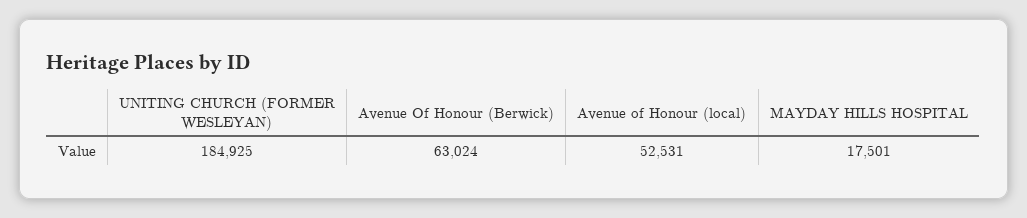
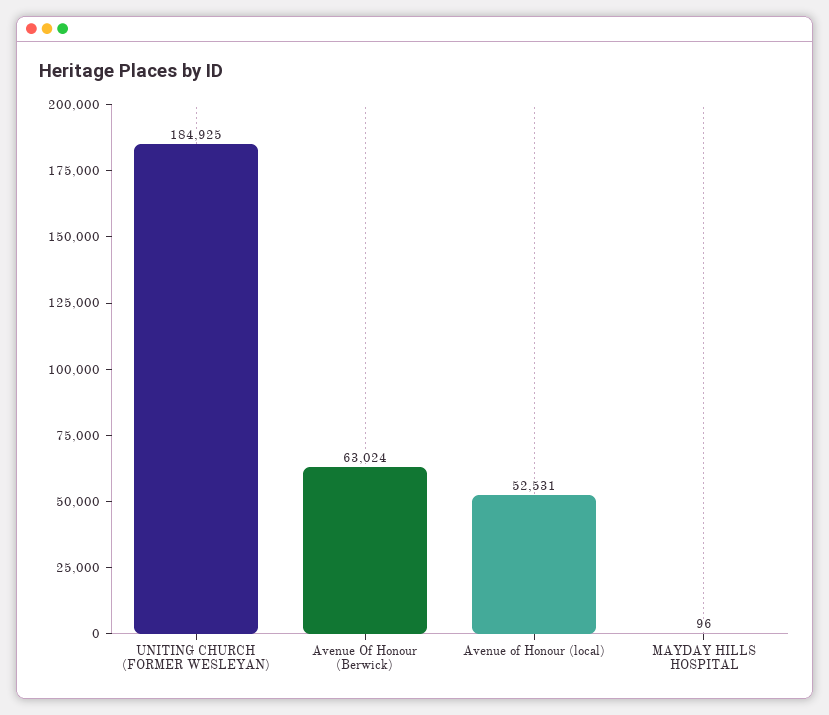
MAYDAY HILLS HOSPITAL: 17501 -> 96

